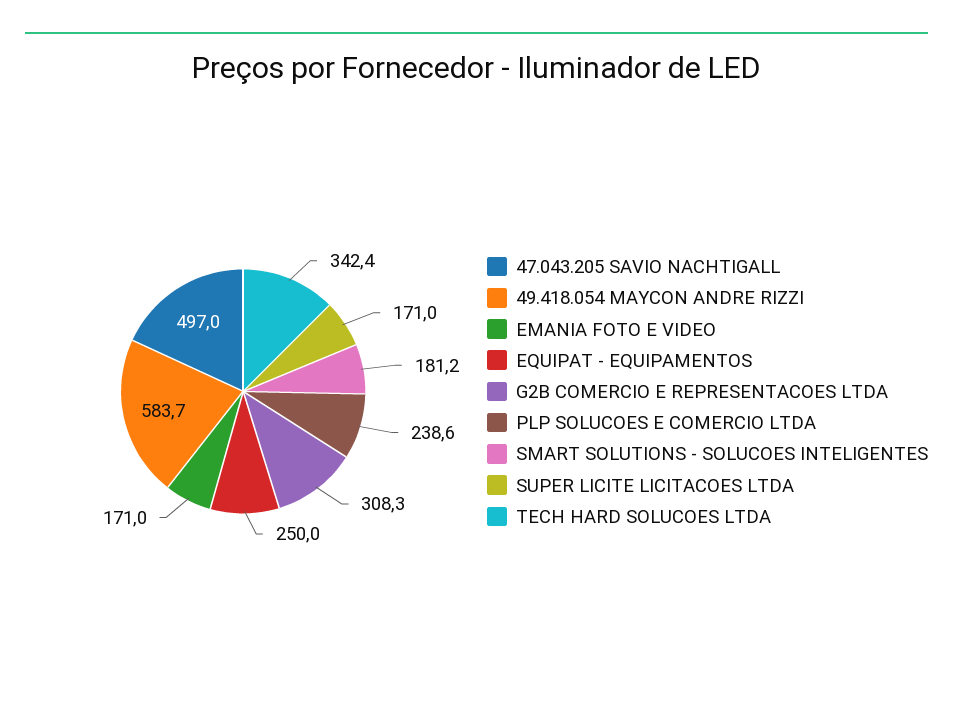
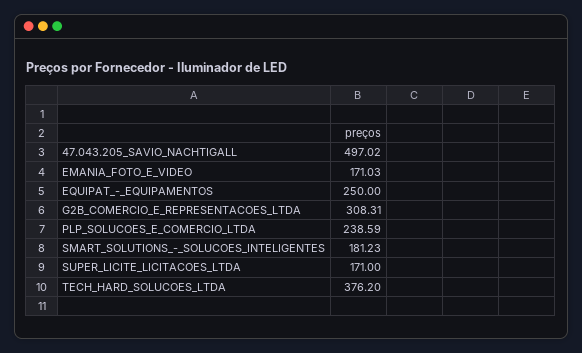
49.418.054 MAYCON ANDRE RIZZI: 583.7 -> none
TECH HARD SOLUCOES LTDA: 342.4 -> 376.2

